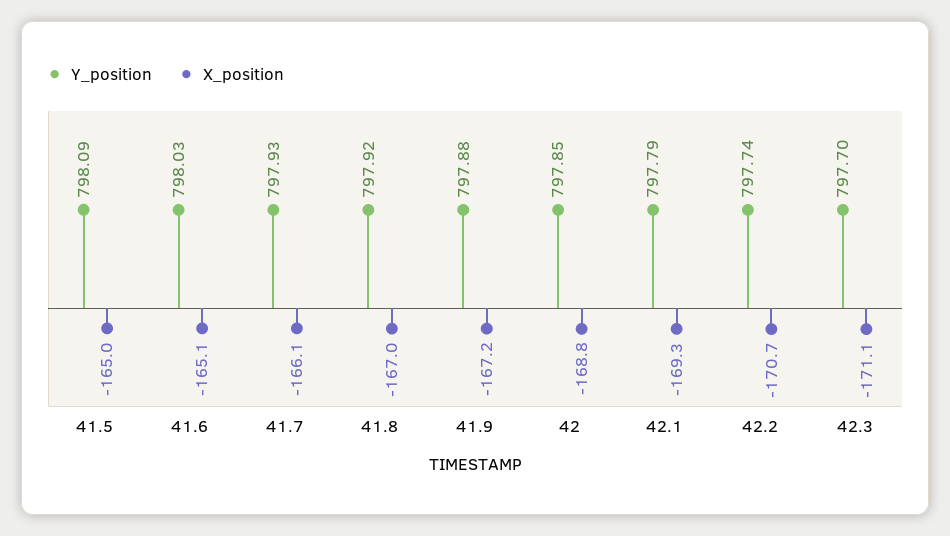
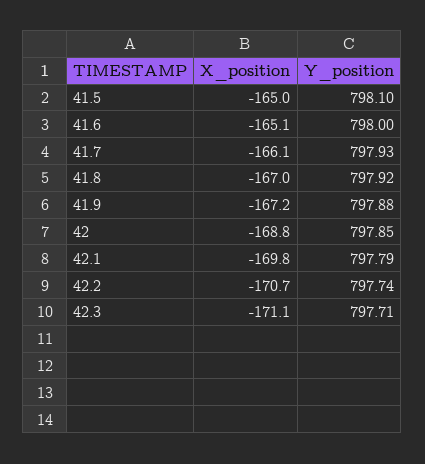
Y_position, 41.5: 798.09 -> 798.1
Y_position, 41.6: 798.03 -> 798
X_position, 42.1: -169.3 -> -169.8
Y_position, 42.3: 797.7 -> 797.71

